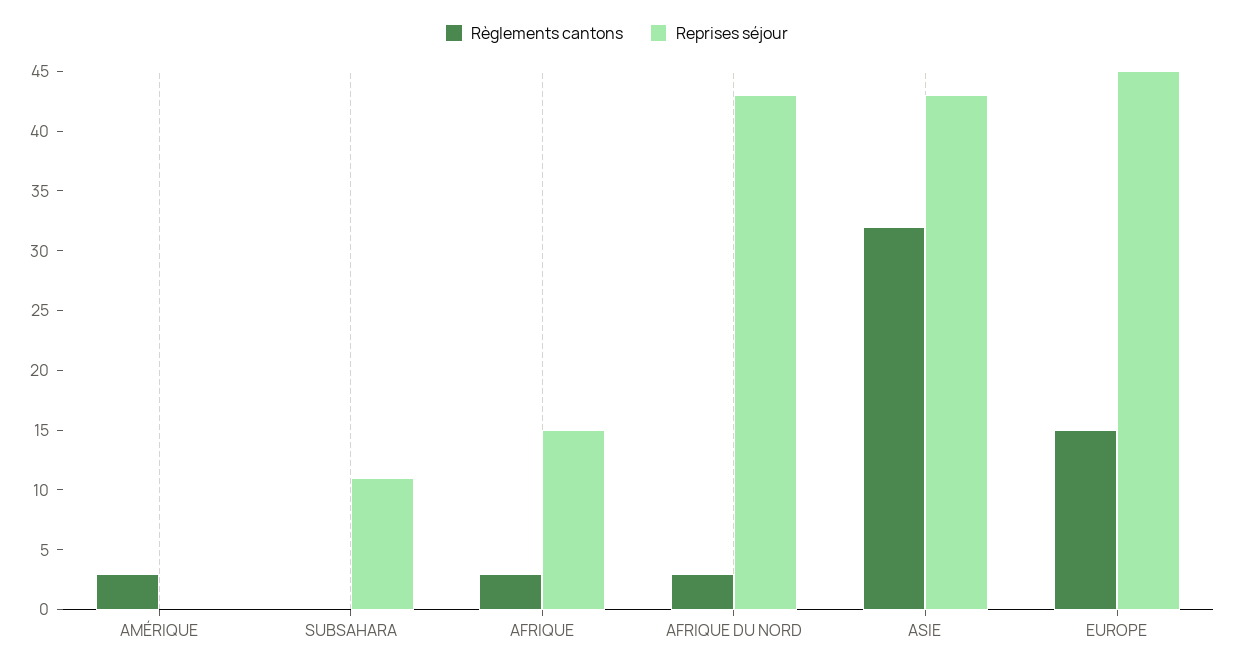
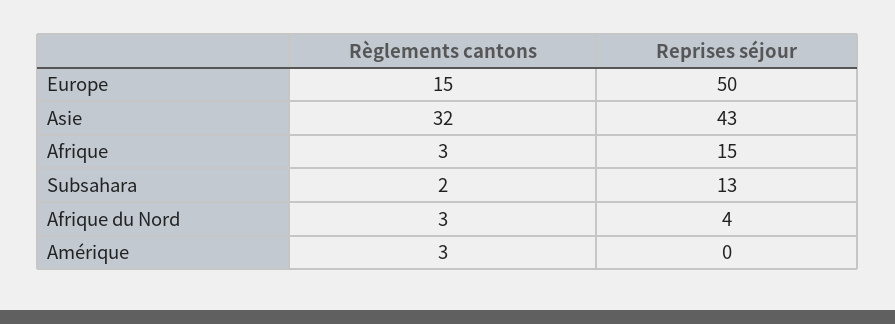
Règlements cantons, SUBSAHARA: 0 -> 2
Reprises séjour, SUBSAHARA: 11 -> 13
Reprises séjour, AFRIQUE DU NORD: 43 -> 4
Reprises séjour, EUROPE: 45 -> 50

